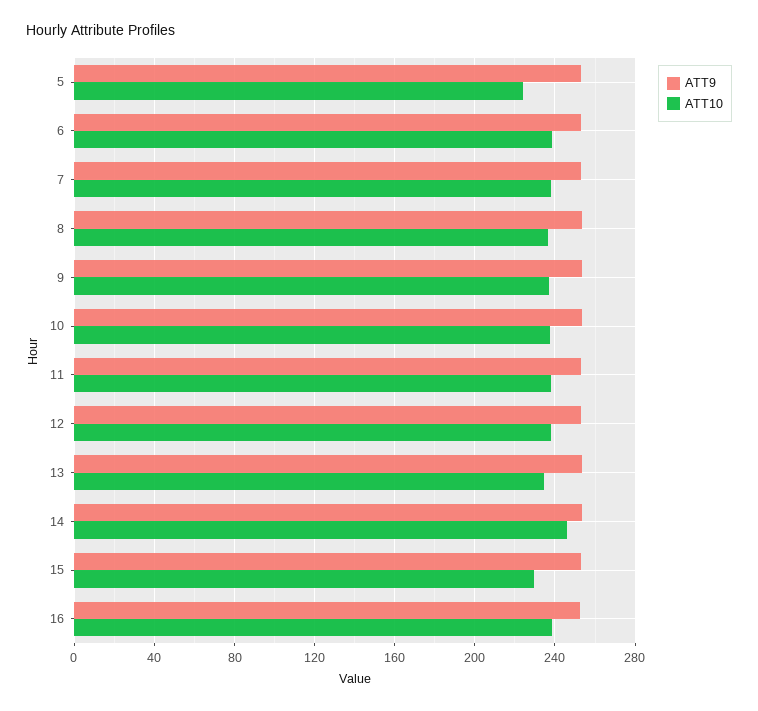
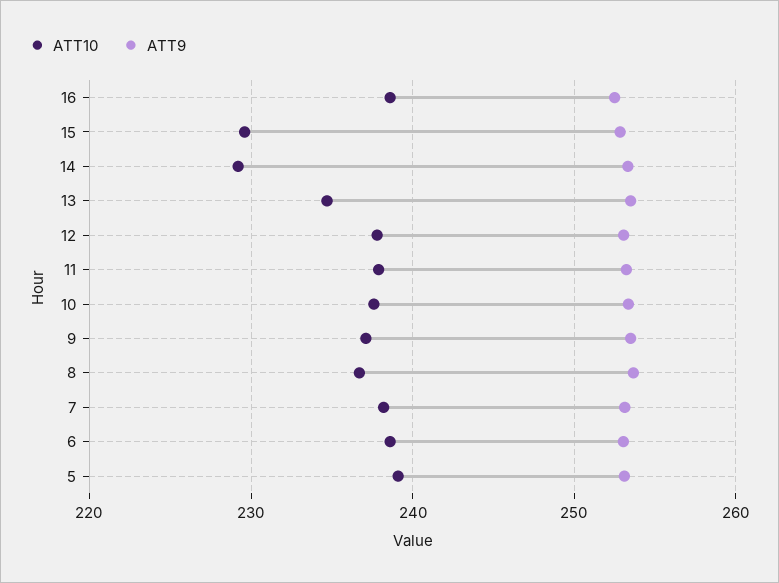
ATT10, 5: 225 -> 239
ATT10, 14: 245 -> 229

